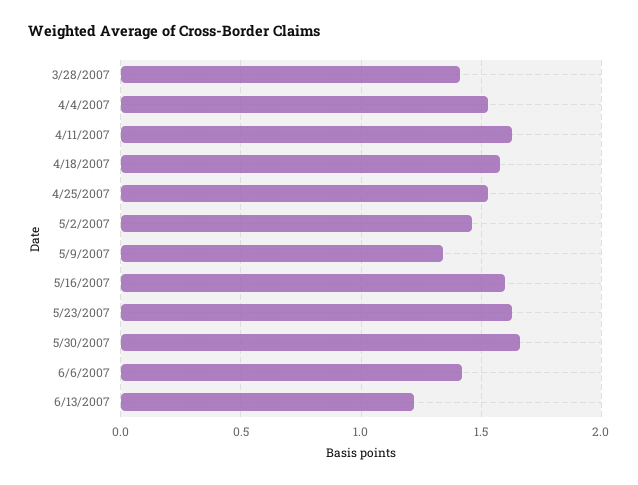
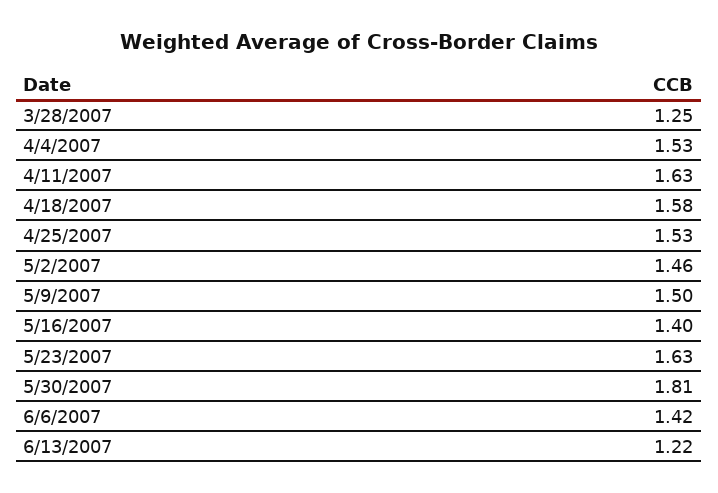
3/28/2007: 1.4 -> 1.25
5/9/2007: 1.35 -> 1.5
5/16/2007: 1.6 -> 1.4
5/30/2007: 1.65 -> 1.81

